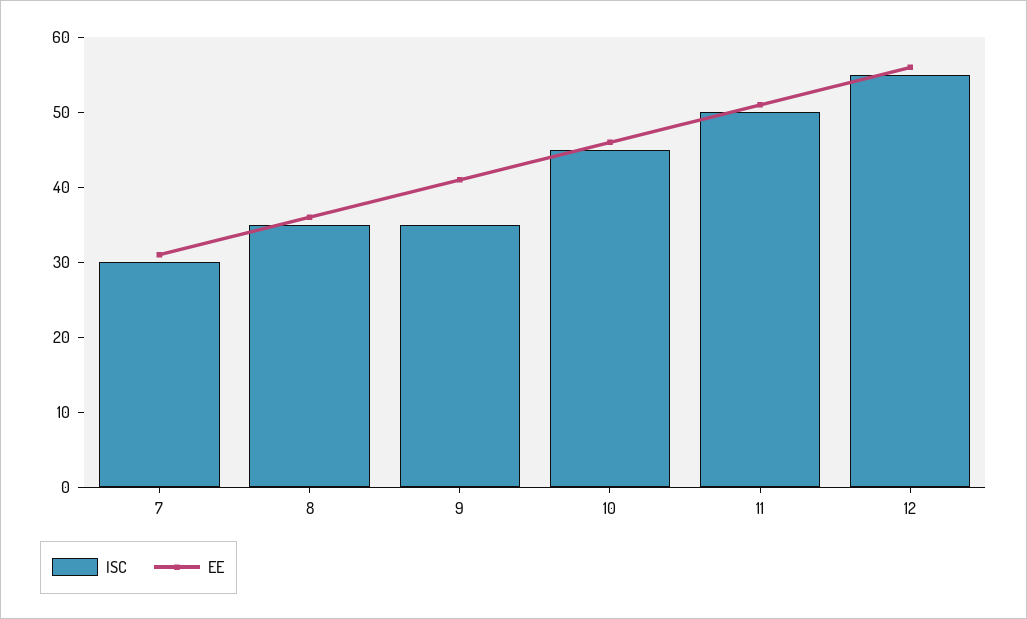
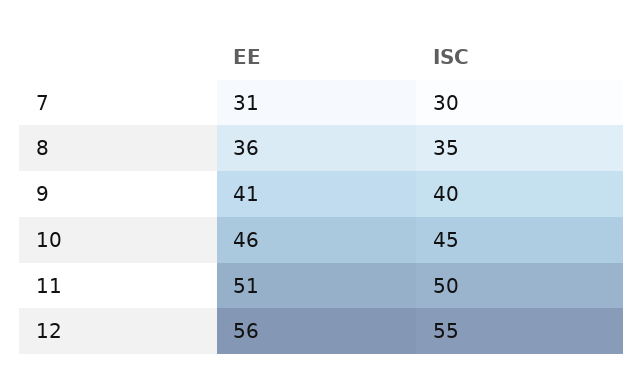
ISC, 9: 35 -> 40

